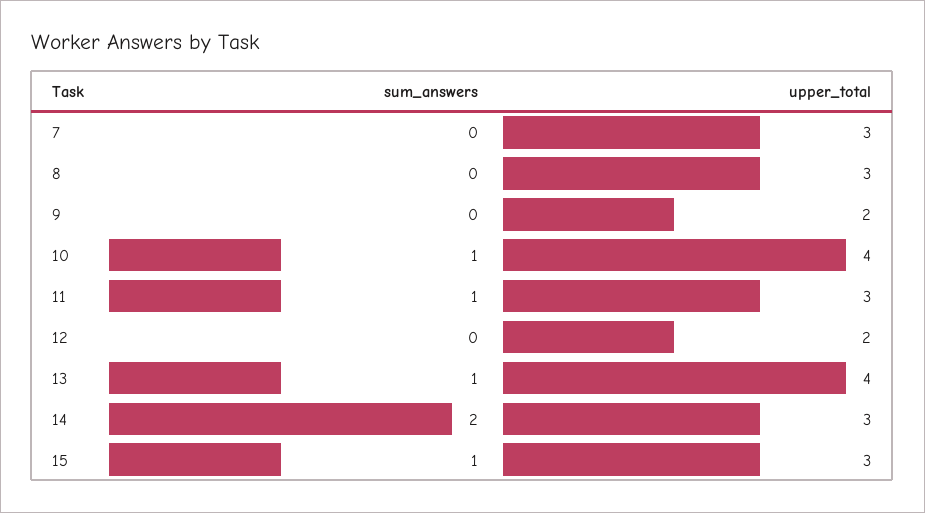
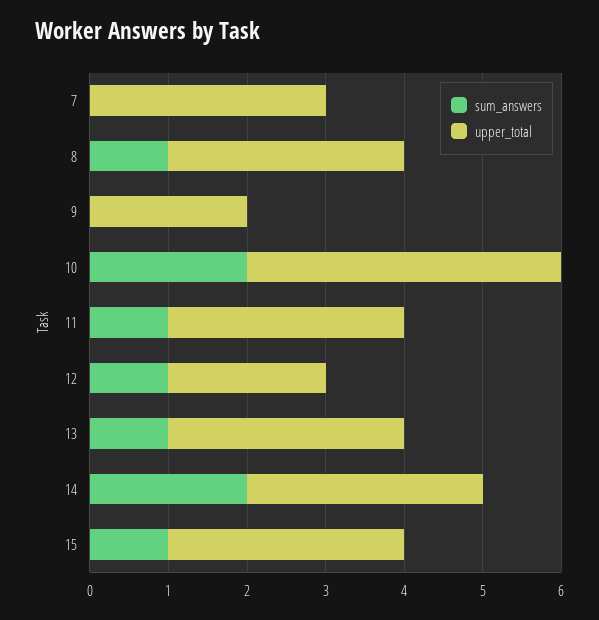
sum_answers, 8: 0 -> 1
sum_answers, 10: 1 -> 2
sum_answers, 12: 0 -> 1
upper_total, 13: 4 -> 3

